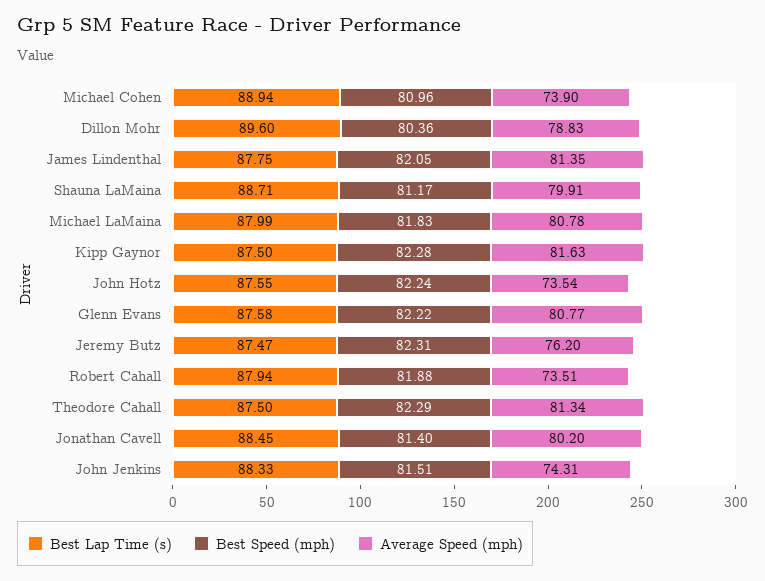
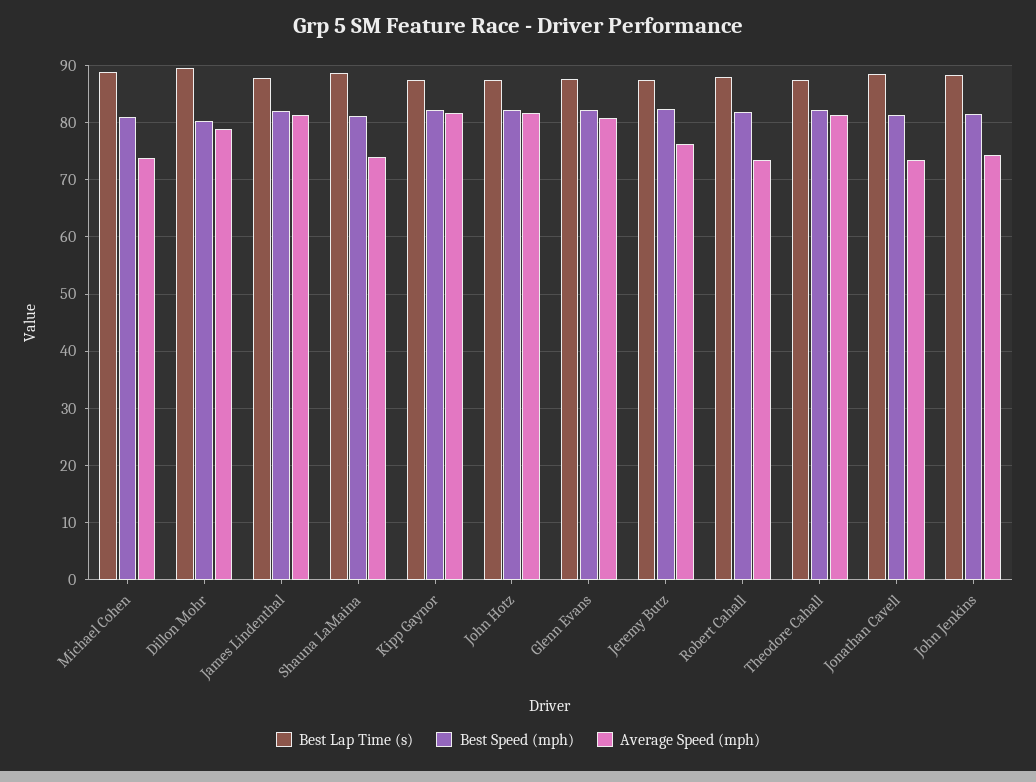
Average Speed (mph), Shauna LaMaina: 79.91 -> 74
Best Lap Time (s), Michael LaMaina: 87.99 -> none
Best Speed (mph), Michael LaMaina: 81.83 -> none
Average Speed (mph), Michael LaMaina: 80.78 -> none
Average Speed (mph), John Hotz: 73.54 -> 82
Average Speed (mph), Jonathan Cavell: 80.2 -> 74

